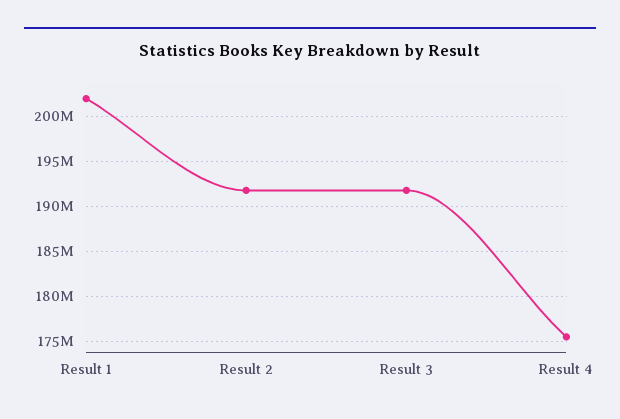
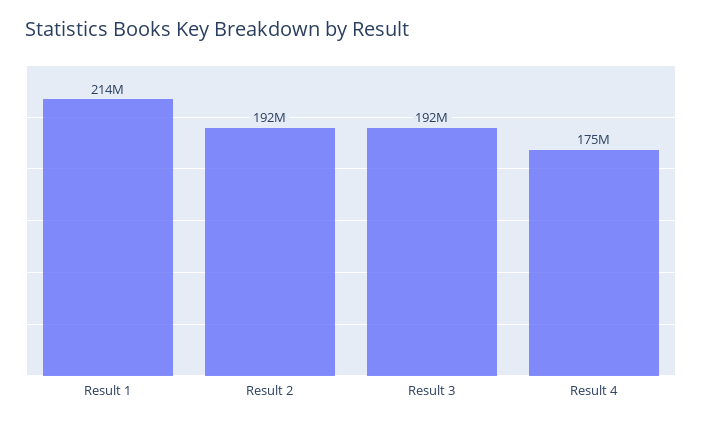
Result 1: 202000000 -> 214000000

